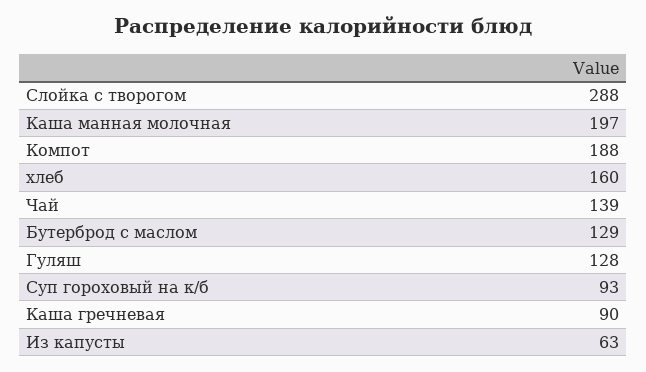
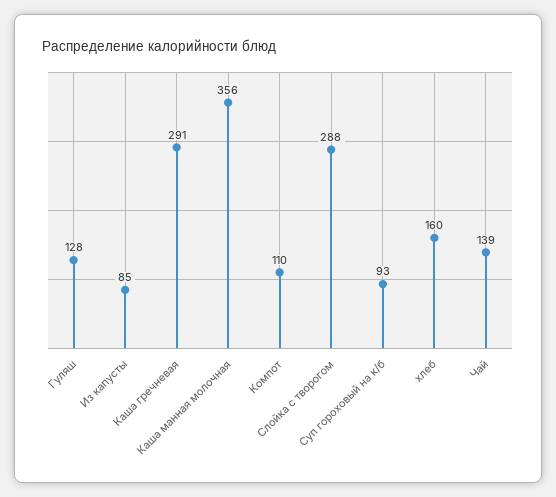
Каша манная молочная: 197 -> 356
Компот: 188 -> 110
Бутерброд с маслом: 129 -> none
Каша гречневая: 90 -> 291
Из капусты: 63 -> 85

